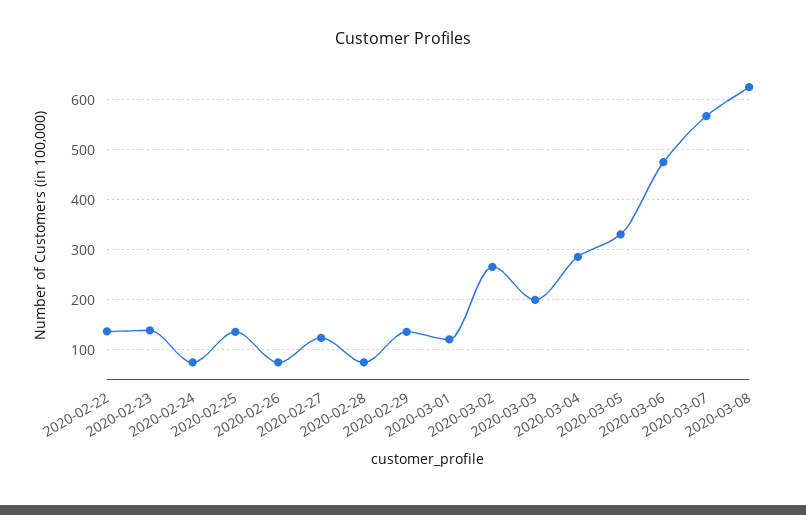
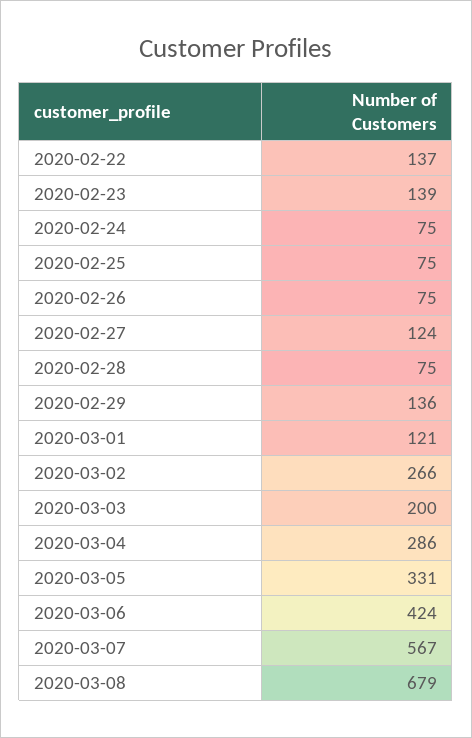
2020-02-25: 140 -> 75
2020-03-06: 480 -> 424
2020-03-08: 620 -> 679

